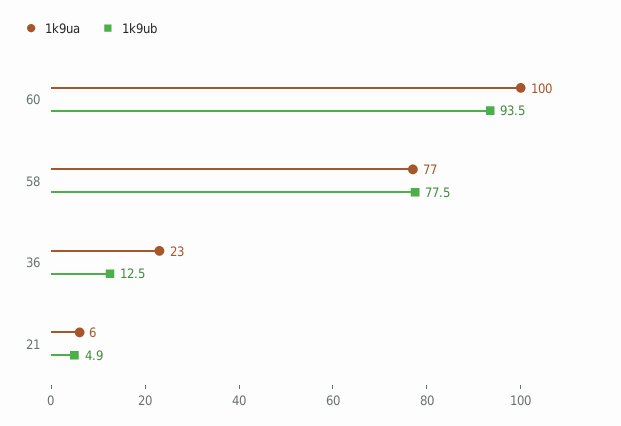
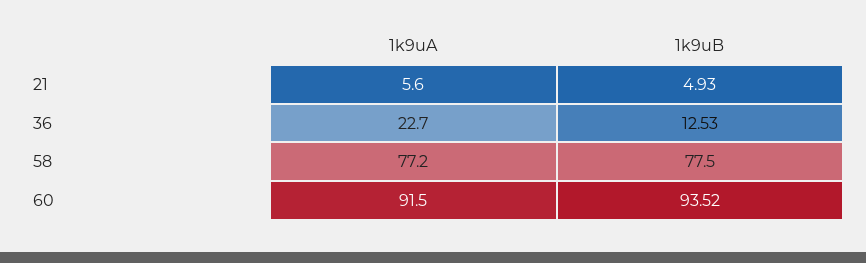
1k9ua, 60: 100 -> 91.5

